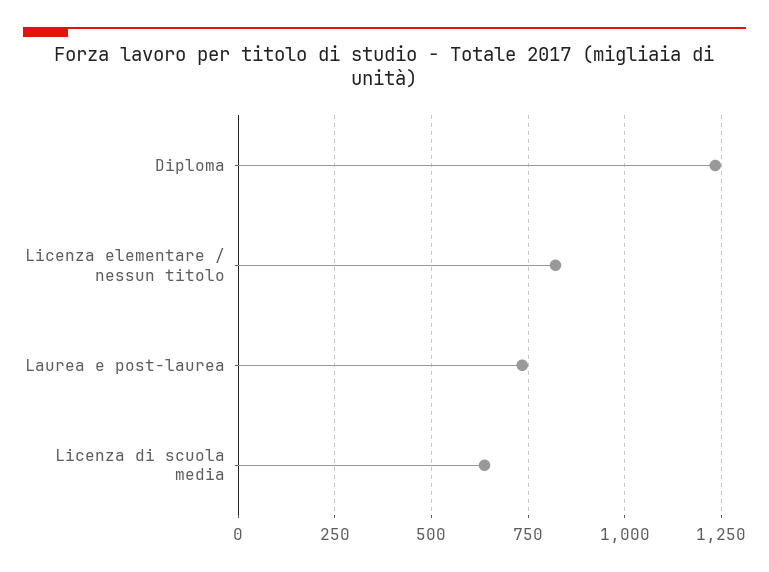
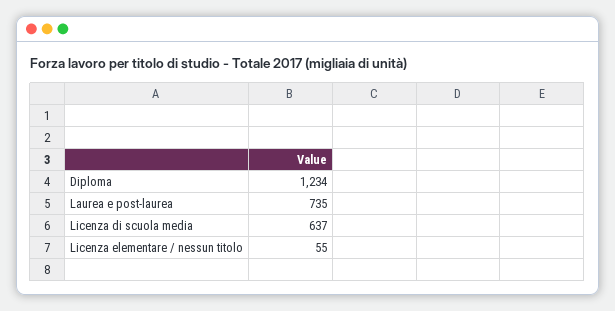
Licenza elementare / nessun titolo: 825 -> 55

